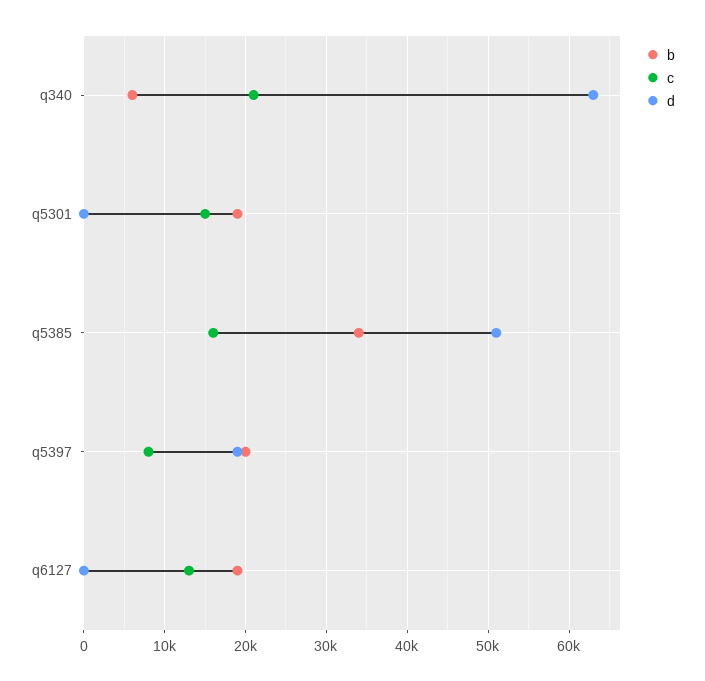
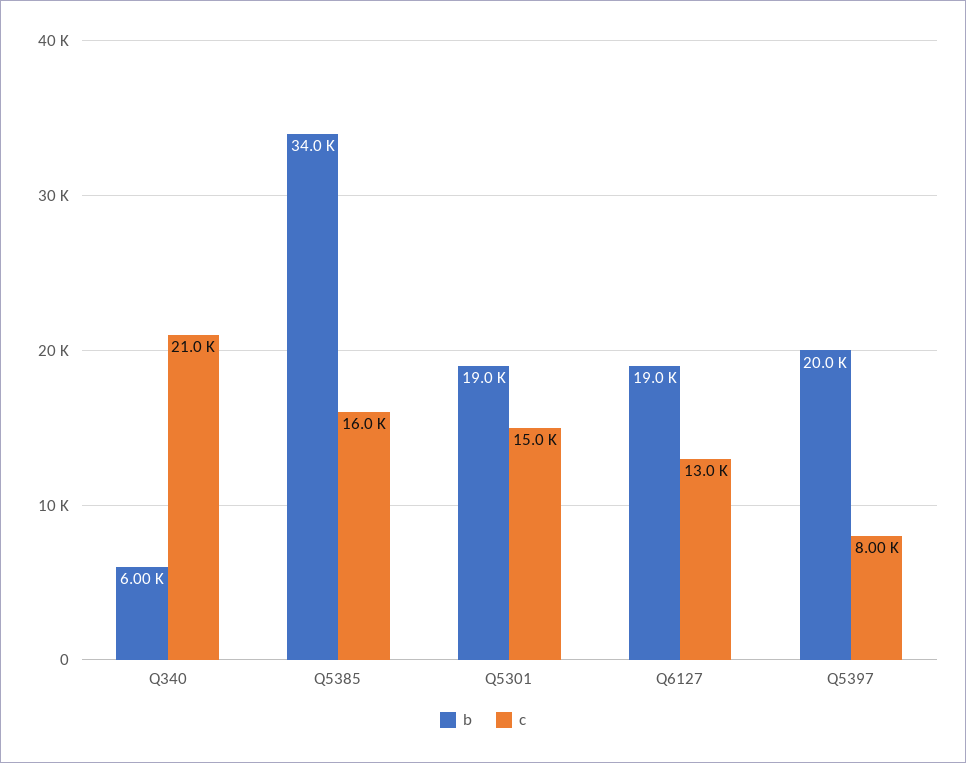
d, q340: 63000 -> none
d, q5301: 0 -> none
d, q5385: 51000 -> none
d, q5397: 19000 -> none
d, q6127: 0 -> none

